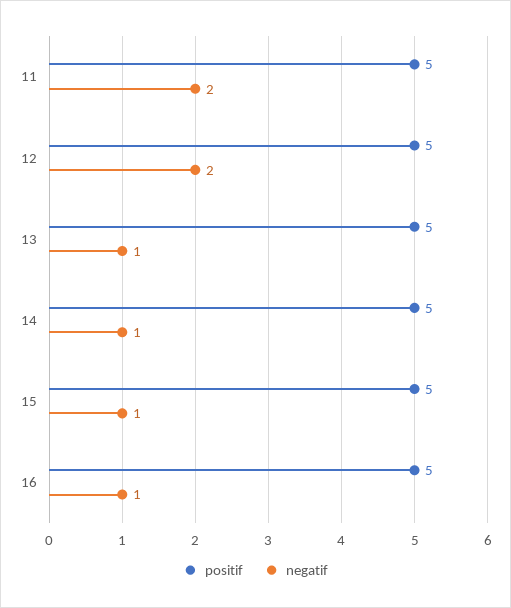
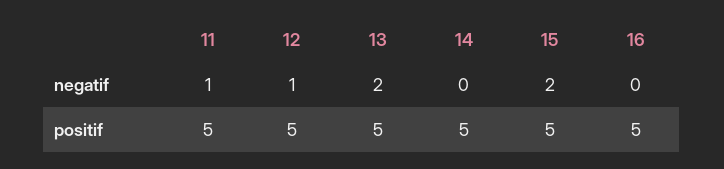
negatif, 11: 2 -> 1
negatif, 12: 2 -> 1
negatif, 13: 1 -> 2
negatif, 14: 1 -> 0
negatif, 15: 1 -> 2
negatif, 16: 1 -> 0

